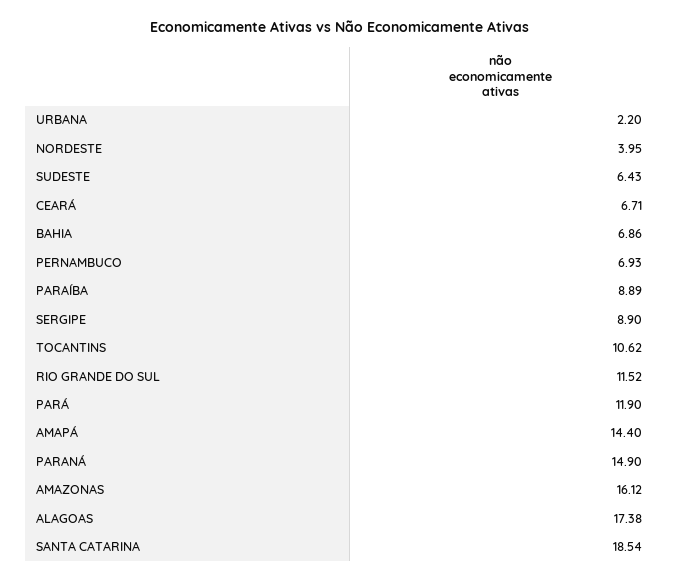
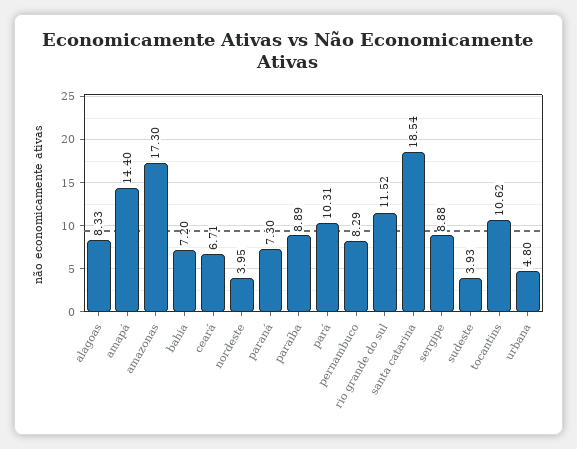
URBANA: 2.2 -> 4.8
SUDESTE: 6.43 -> 3.93
BAHIA: 6.86 -> 7.2
PERNAMBUCO: 6.93 -> 8.29
SERGIPE: 8.9 -> 8.88
PARÁ: 11.9 -> 10.31
PARANÁ: 14.9 -> 7.3
AMAZONAS: 16.12 -> 17.3
ALAGOAS: 17.38 -> 8.33

